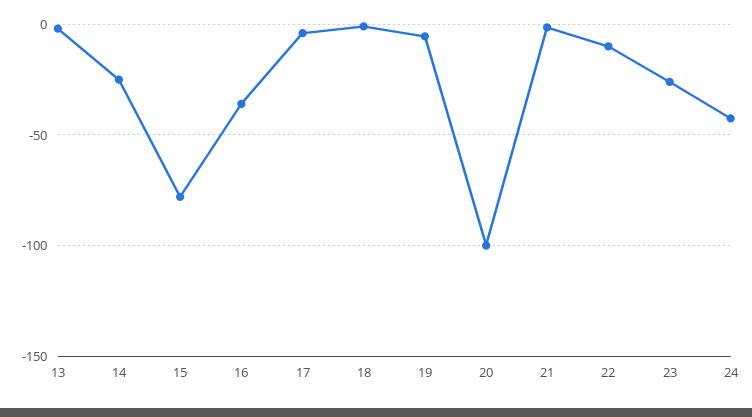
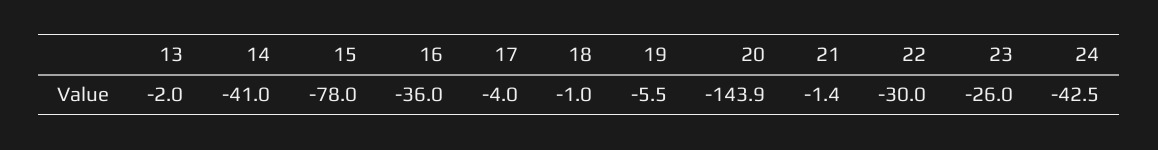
14: -25 -> -41
20: -100 -> -143.9
22: -10 -> -30

